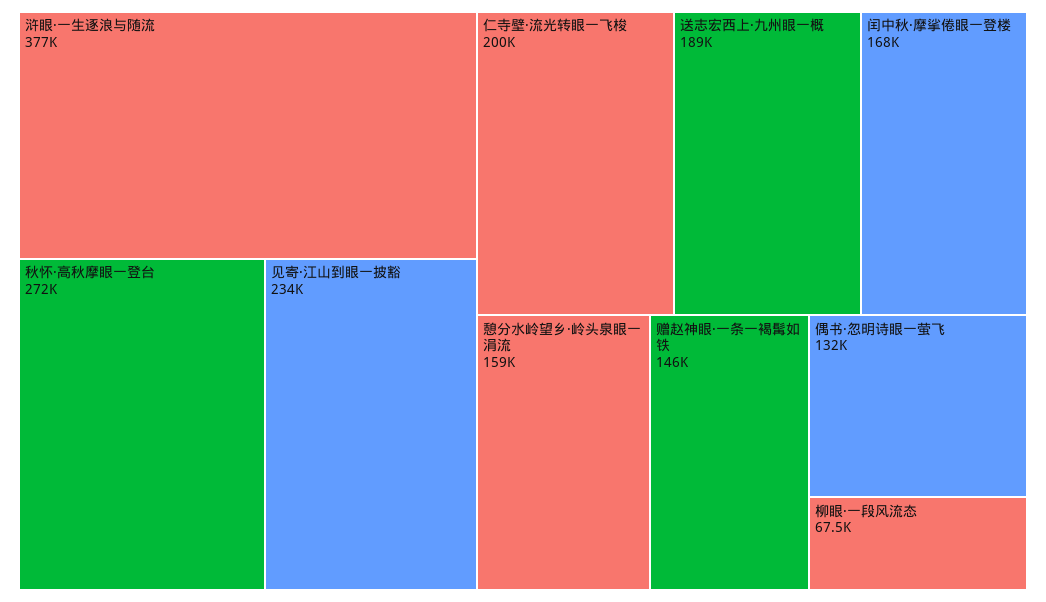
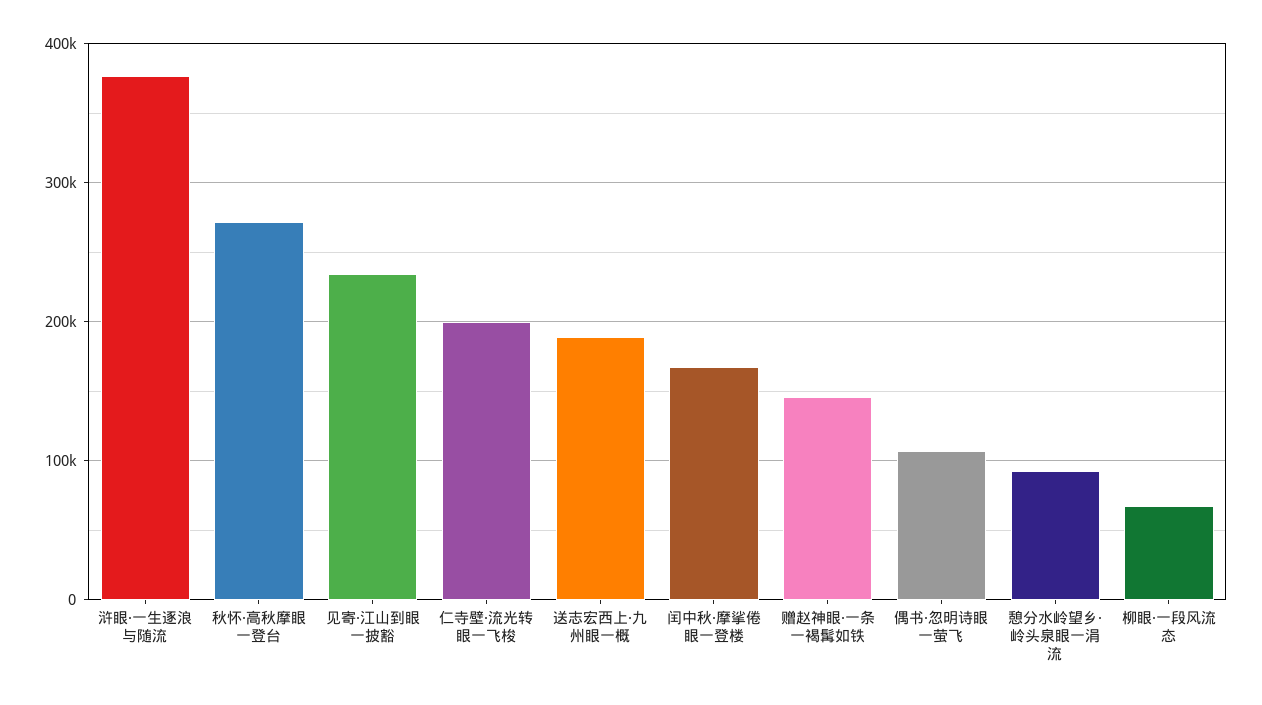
憩分水岭望乡·岭头泉眼一涓流: 159000 -> 90000
偶书·忽明诗眼一萤飞: 132000 -> 110000

